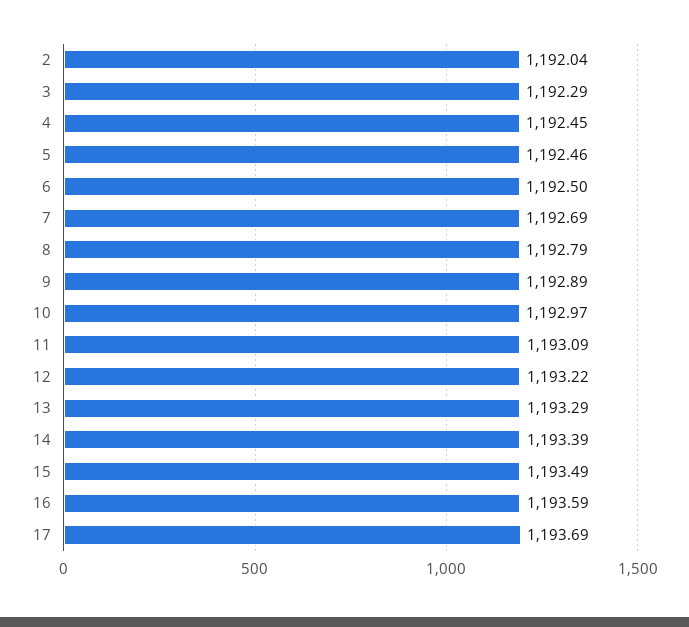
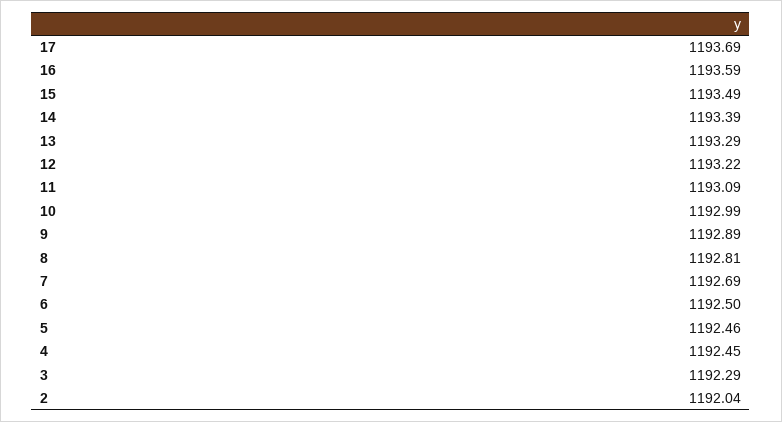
8: 1192.79 -> 1192.81
10: 1192.97 -> 1192.99

